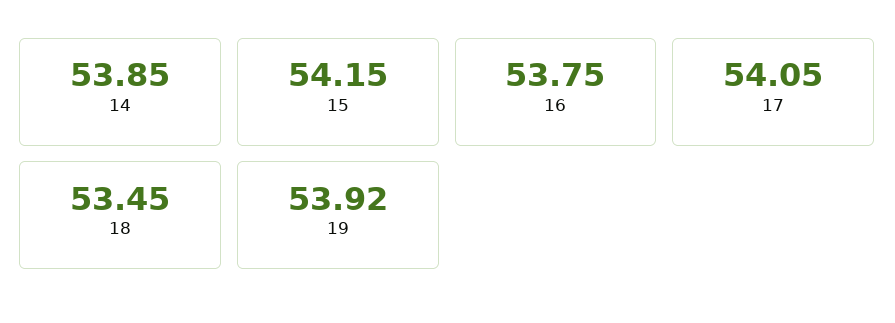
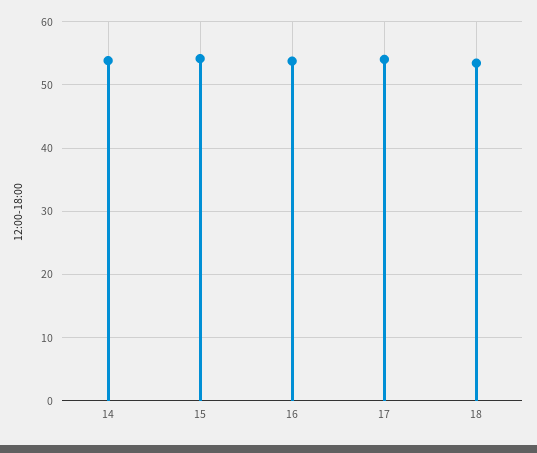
19: 53.92 -> none

